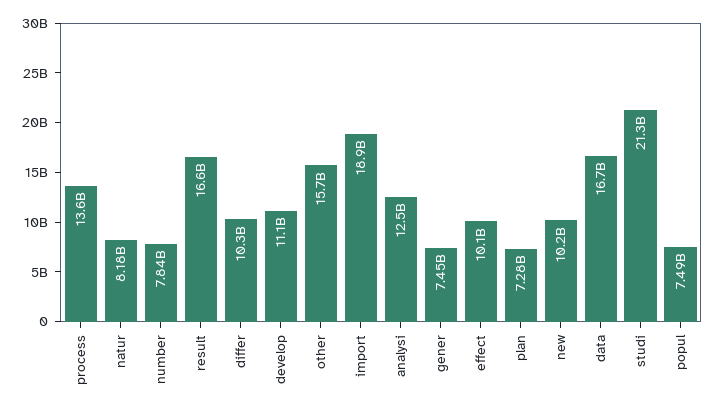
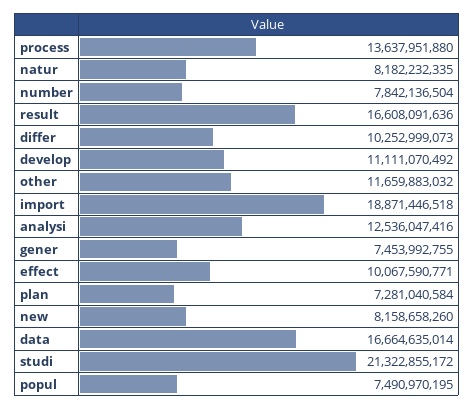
other: 15700000000 -> 11659883032
new: 10200000000 -> 8158658260

